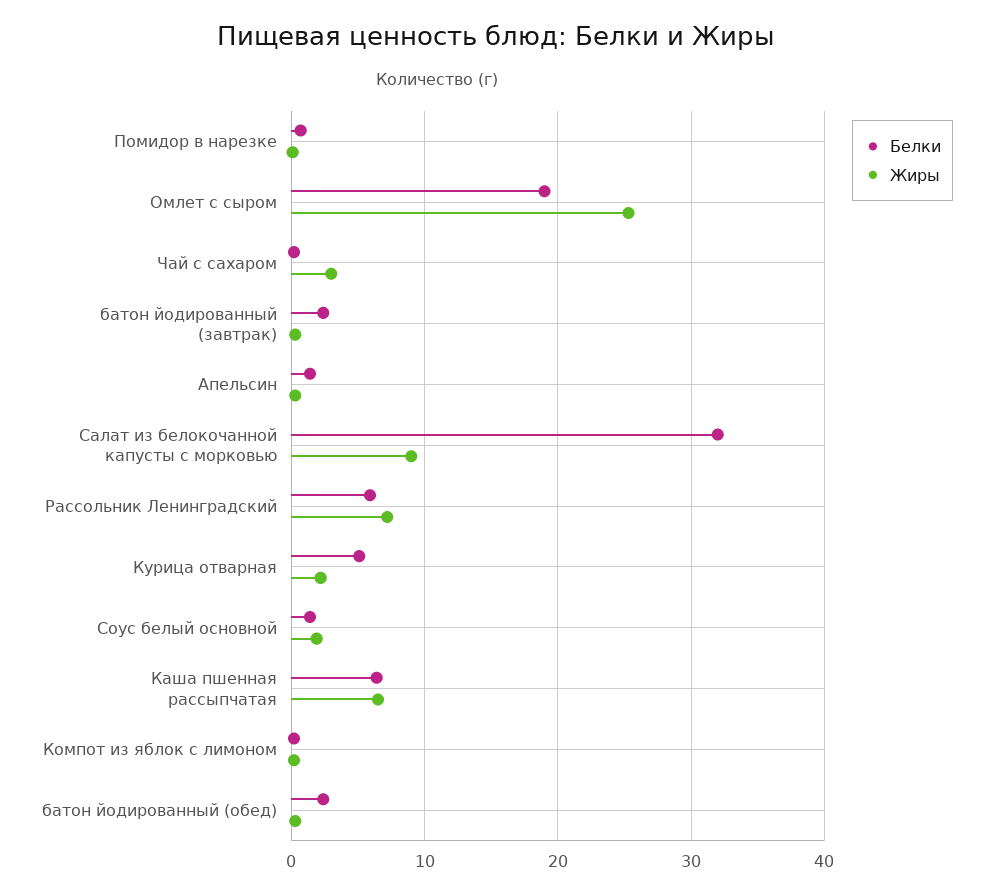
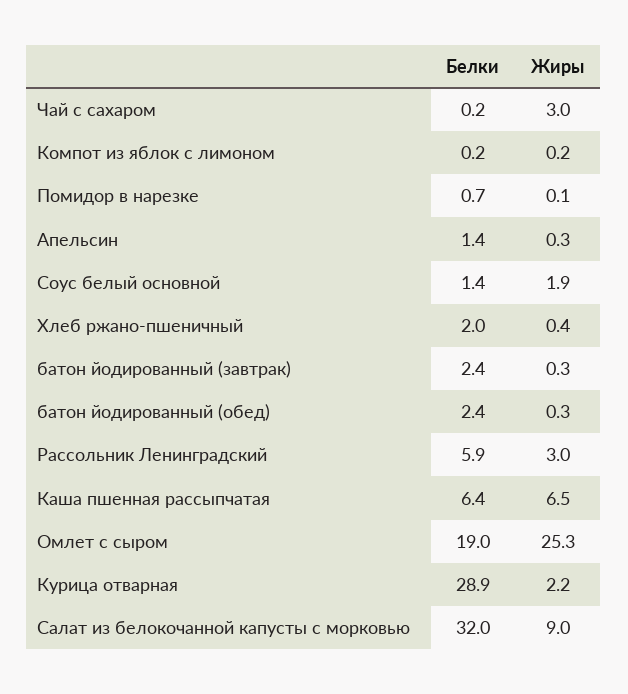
Жиры, Рассольник Ленинградский: 7 -> 3
Белки, Курица отварная: 5 -> 28.9
Белки, Хлеб ржано-пшеничный: none -> 2
Жиры, Хлеб ржано-пшеничный: none -> 0.4

